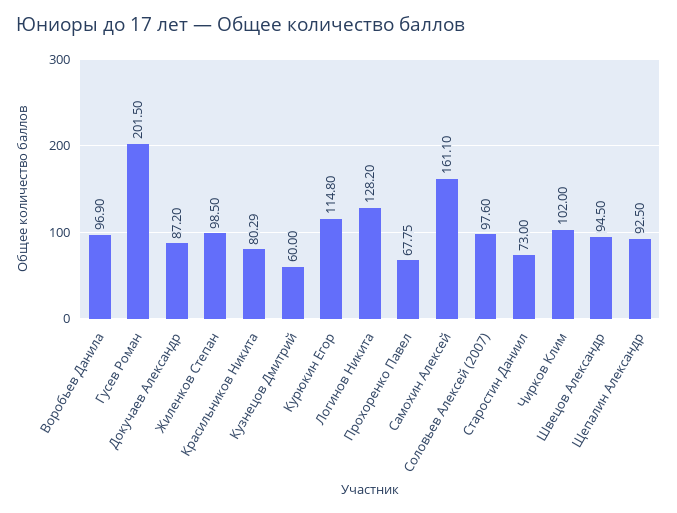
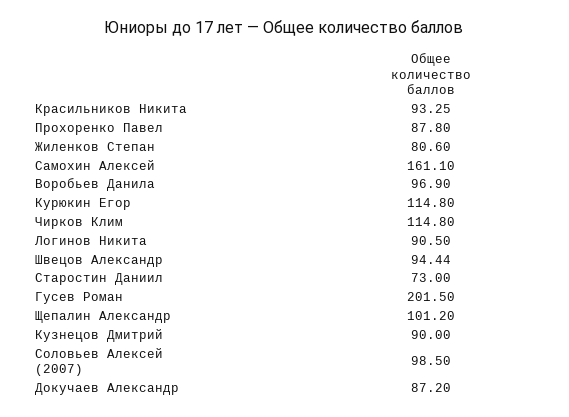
Жиленков Степан: 98.5 -> 80.6
Красильников Никита: 80.29 -> 93.25
Кузнецов Дмитрий: 60 -> 90
Логинов Никита: 128.2 -> 90.5
Прохоренко Павел: 67.75 -> 87.8
Соловьев Алексей (2007): 97.6 -> 98.5
Чирков Клим: 102 -> 114.8
Швецов Александр: 94.5 -> 94.44
Щепалин Александр: 92.5 -> 101.2

